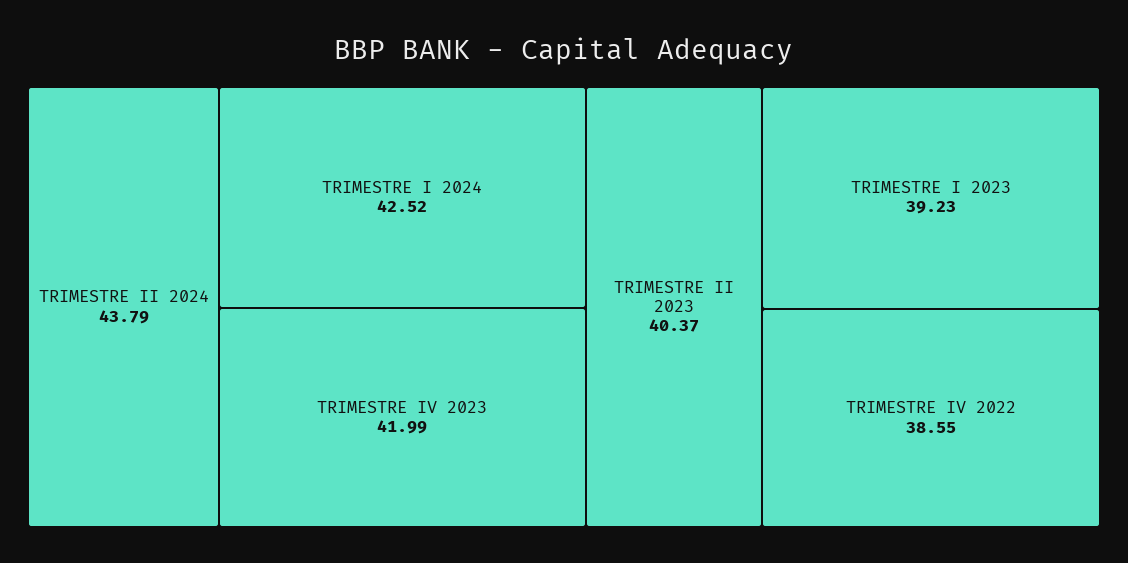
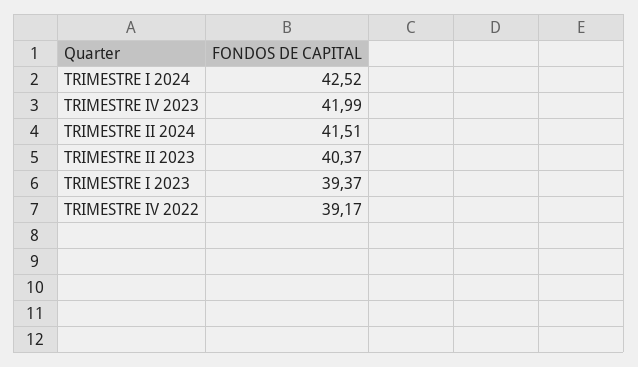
TRIMESTRE II 2024: 43.79 -> 41.51
TRIMESTRE I 2023: 39.23 -> 39.37
TRIMESTRE IV 2022: 38.55 -> 39.17

